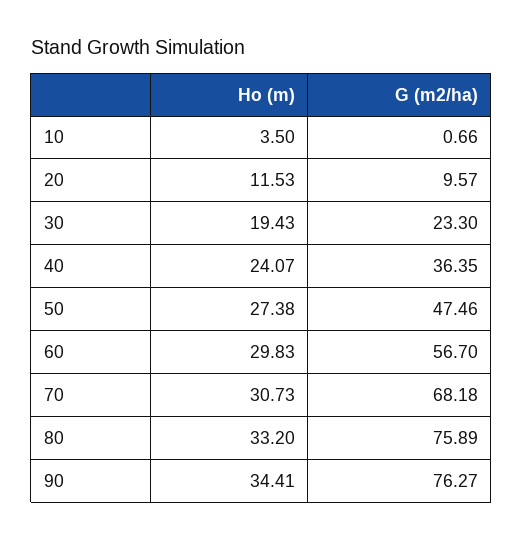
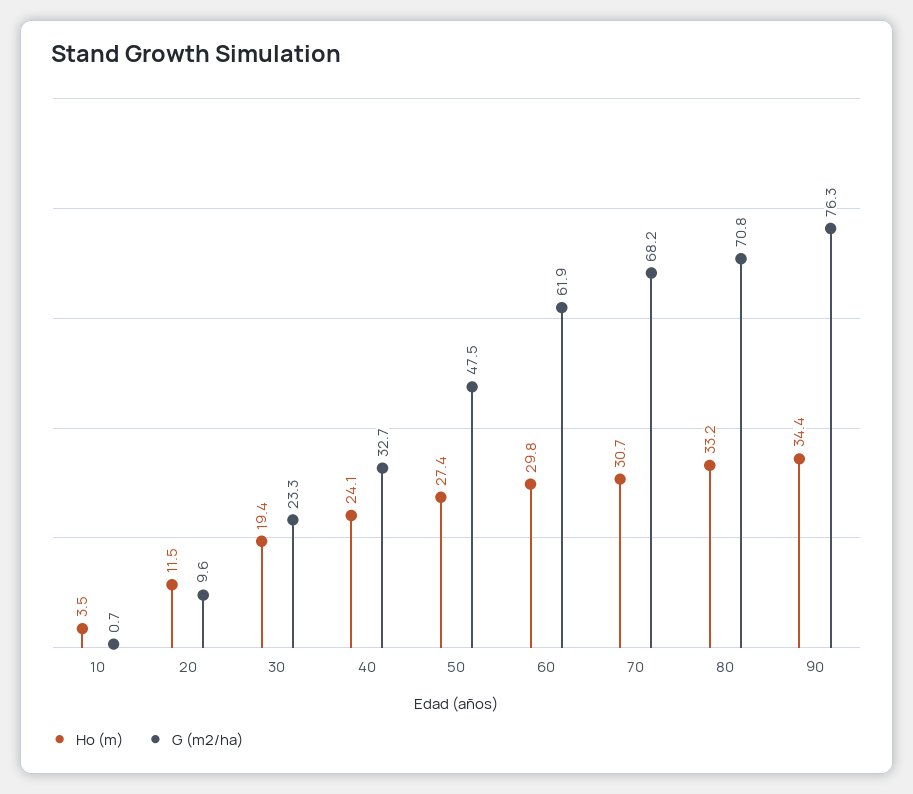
G (m2/ha), 40: 36.35 -> 32.7
G (m2/ha), 60: 56.7 -> 61.9
G (m2/ha), 80: 75.89 -> 70.8

